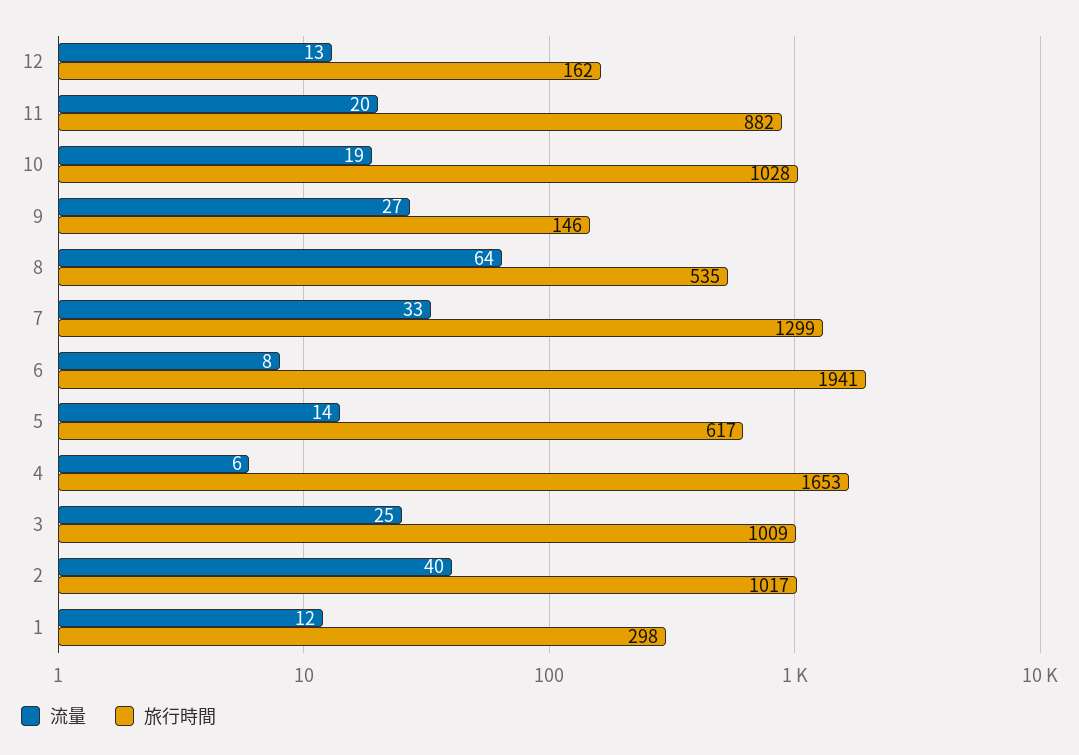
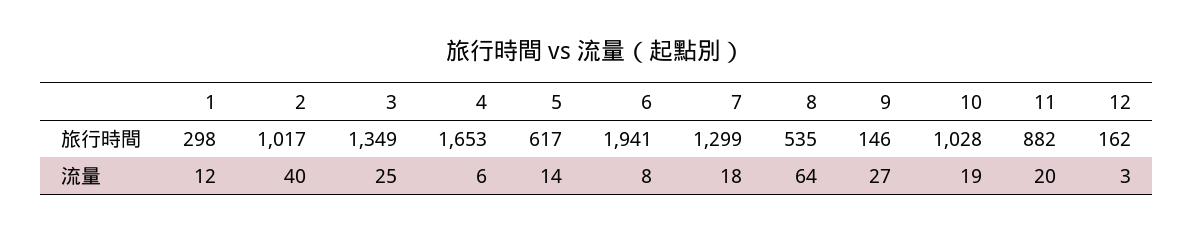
流量, 12: 13 -> 3
流量, 7: 33 -> 18
旅行時間, 3: 1009 -> 1349

